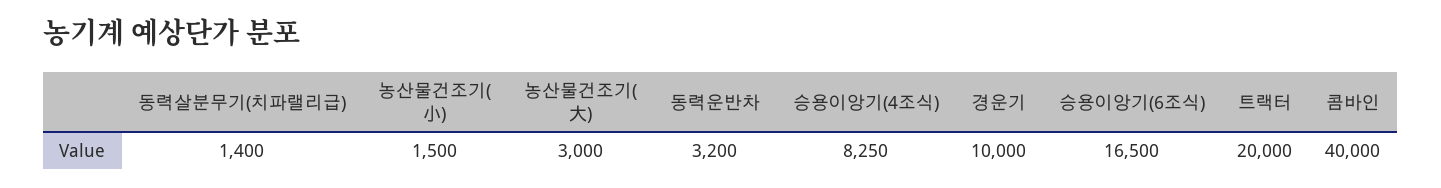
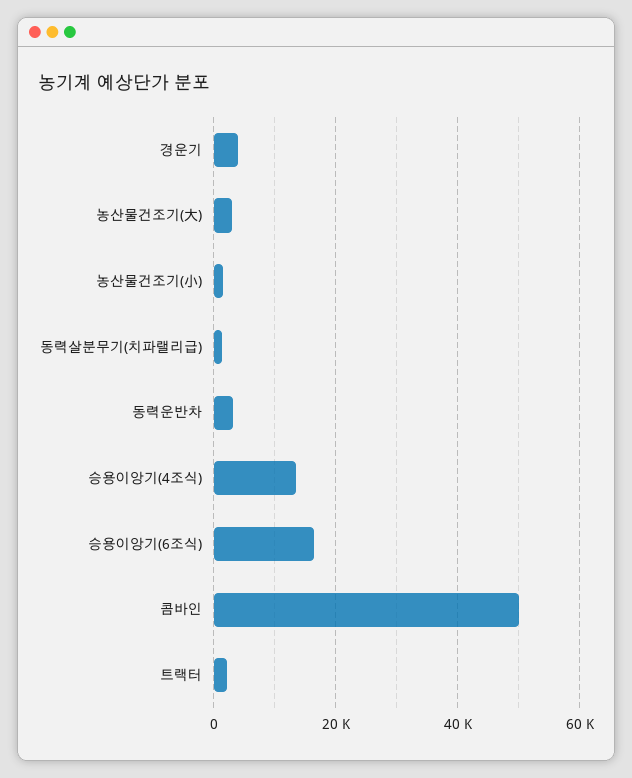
승용이앙기(4조식): 8250 -> 14000
경운기: 10000 -> 4000
트랙터: 20000 -> 2000
콤바인: 40000 -> 50000

